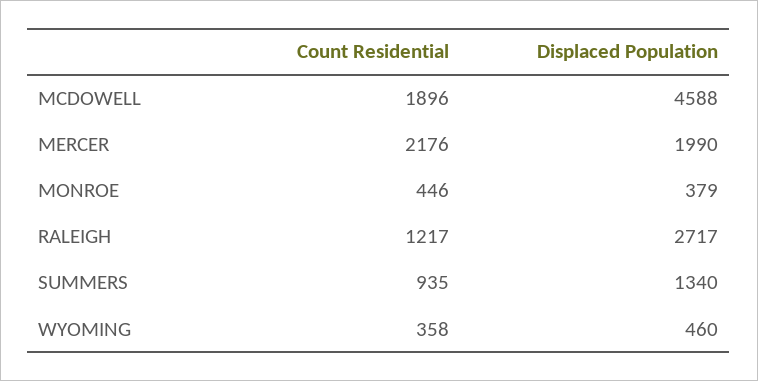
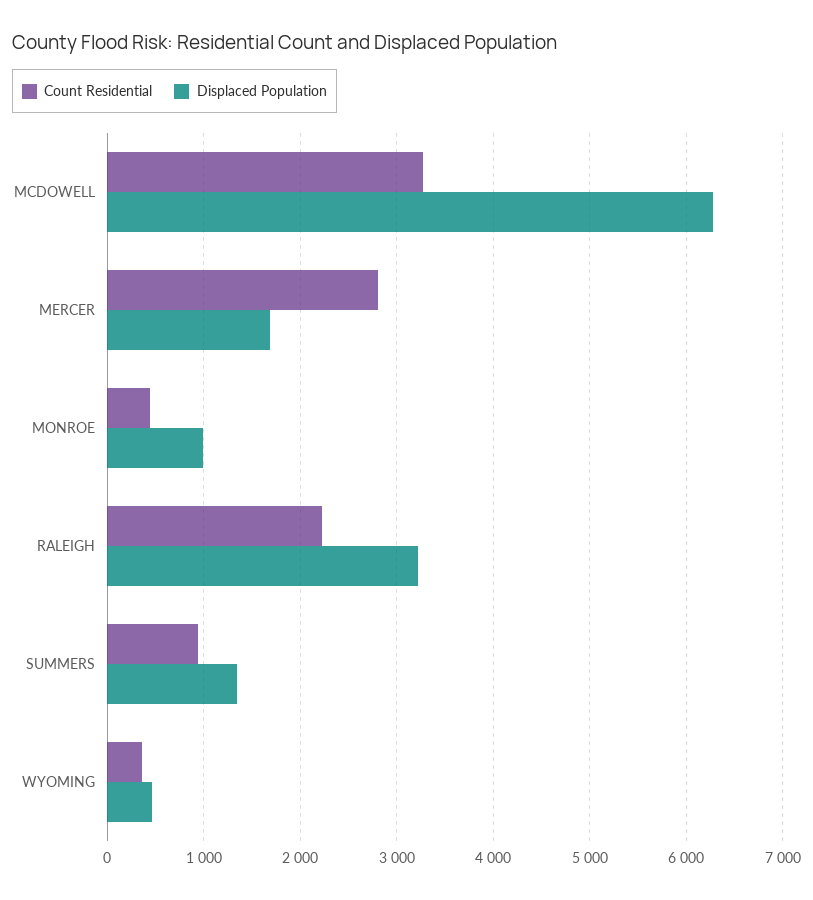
Count Residential, MCDOWELL: 1896 -> 3300
Displaced Population, MCDOWELL: 4588 -> 6300
Count Residential, MERCER: 2176 -> 2800
Displaced Population, MERCER: 1990 -> 1700
Displaced Population, MONROE: 379 -> 1000
Count Residential, RALEIGH: 1217 -> 2200
Displaced Population, RALEIGH: 2717 -> 3200

